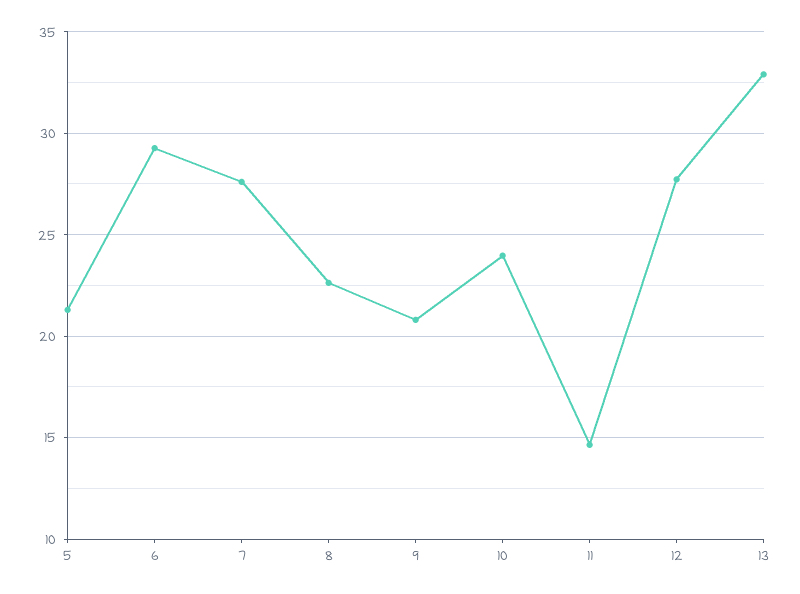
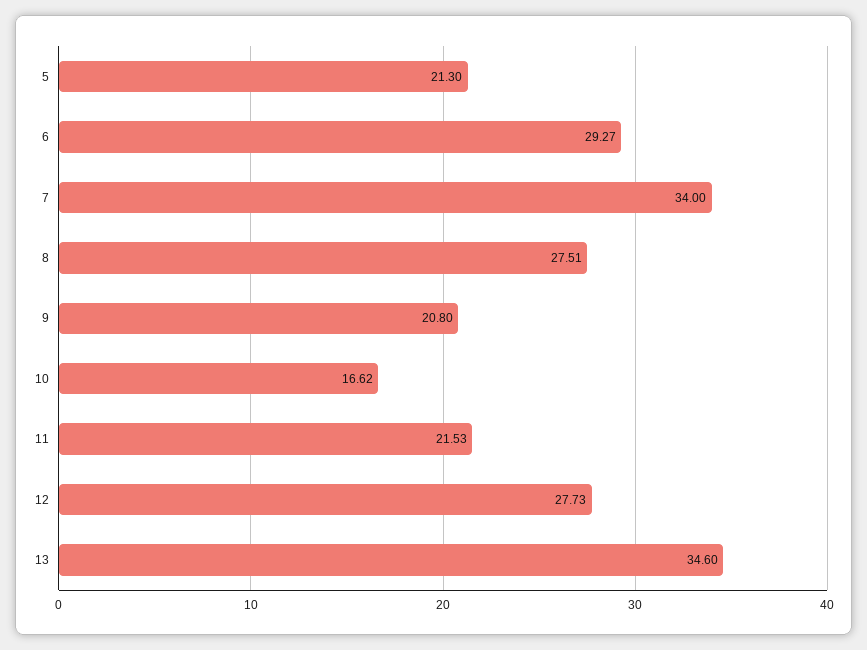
7: 27.5 -> 34
8: 22.5 -> 27.51
10: 24 -> 16.62
11: 14.5 -> 21.53
13: 33 -> 34.6

